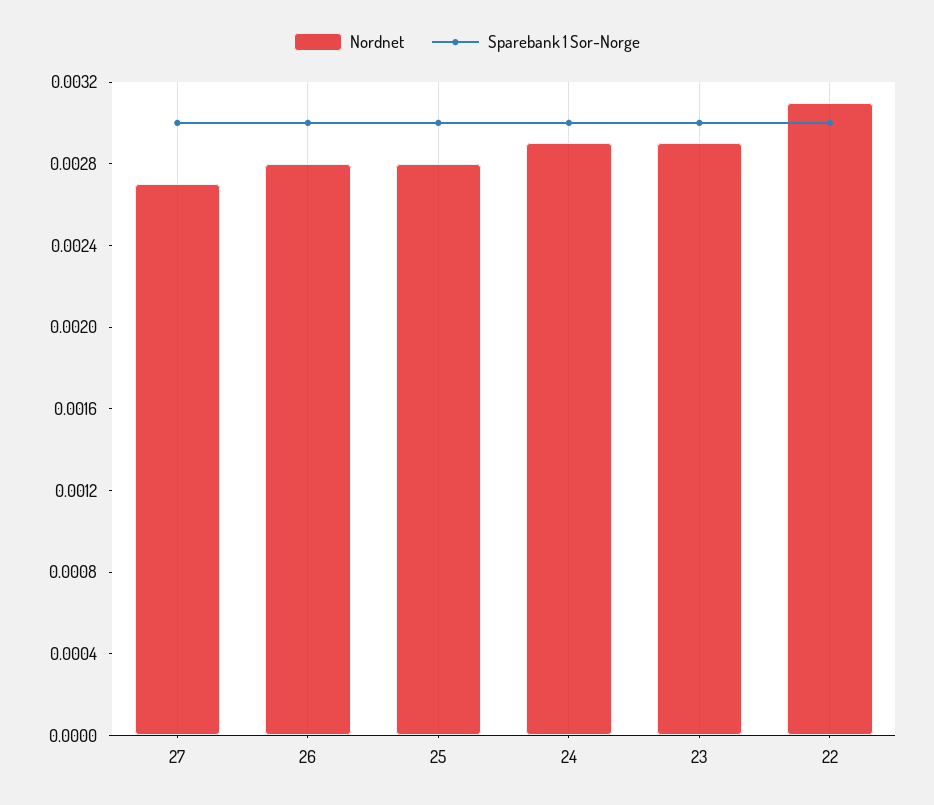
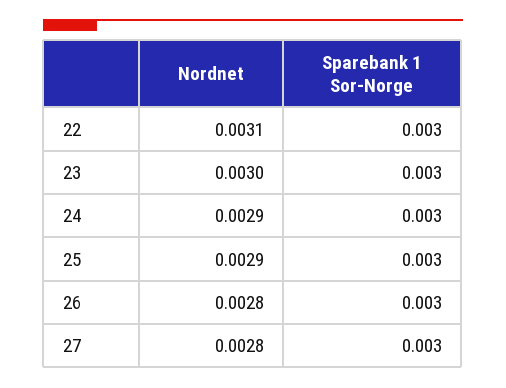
Nordnet, 27: 0.0027 -> 0.0028
Nordnet, 25: 0.0028 -> 0.0029
Nordnet, 23: 0.0029 -> 0.003

